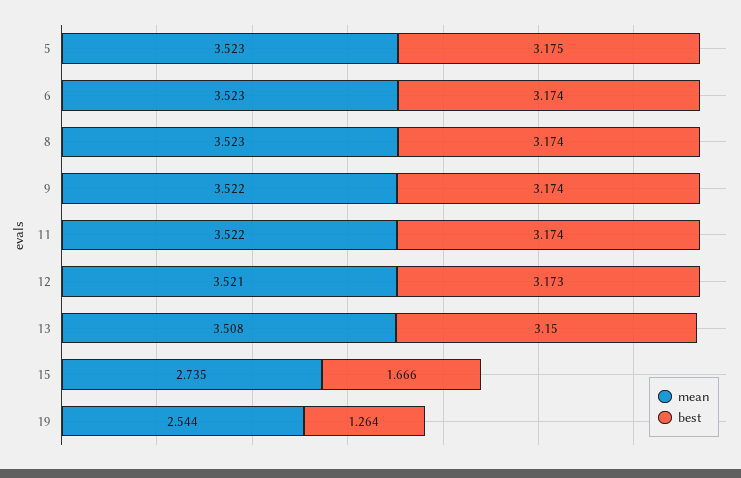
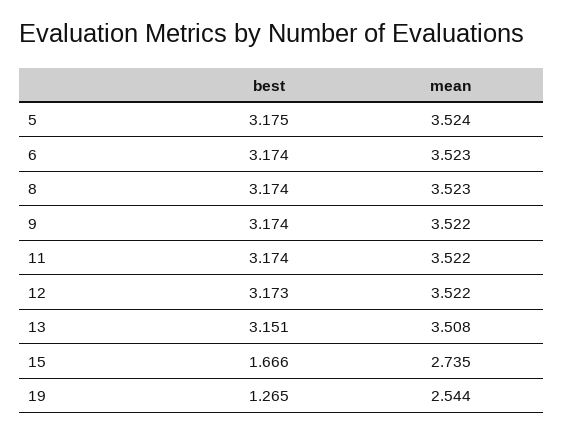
mean, 5: 3.523 -> 3.524
mean, 12: 3.521 -> 3.522
best, 13: 3.15 -> 3.151
best, 19: 1.264 -> 1.265

